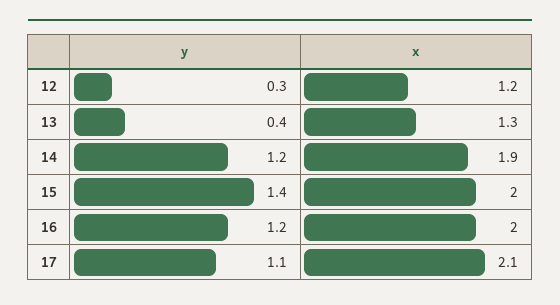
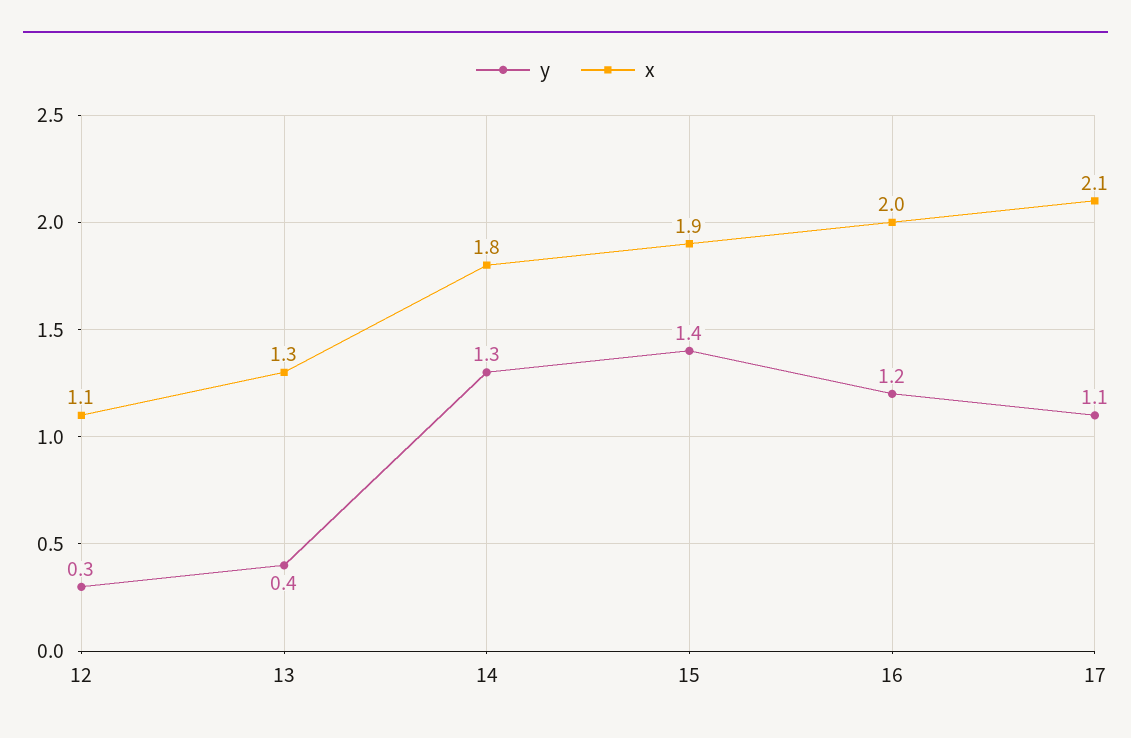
x, 12: 1.2 -> 1.1
y, 14: 1.2 -> 1.3
x, 14: 1.9 -> 1.8
x, 15: 2 -> 1.9

